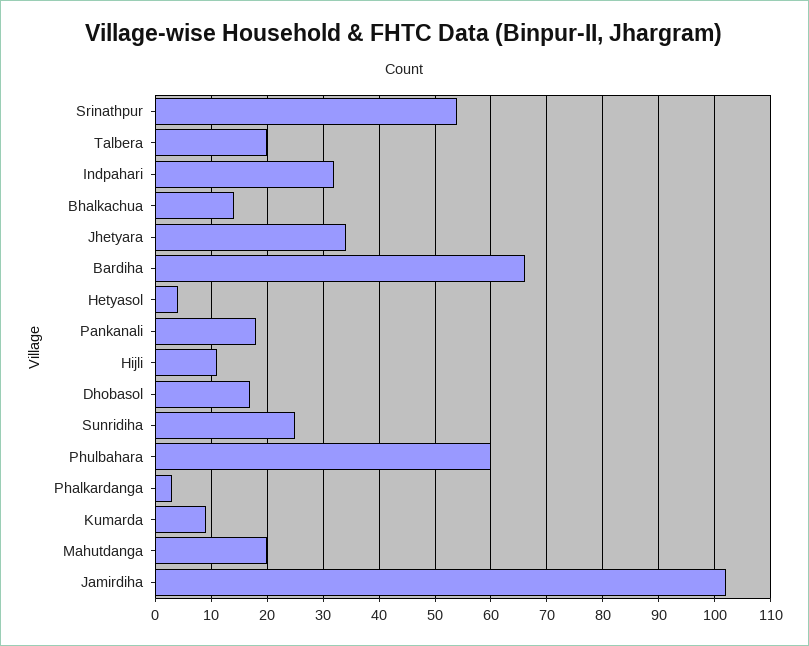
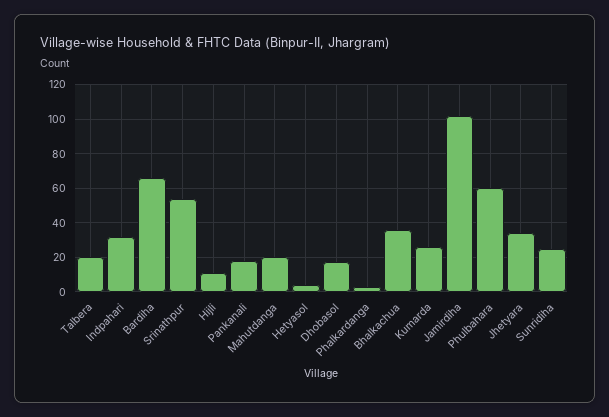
Bhalkachua: 15 -> 35
Kumarda: 10 -> 25

